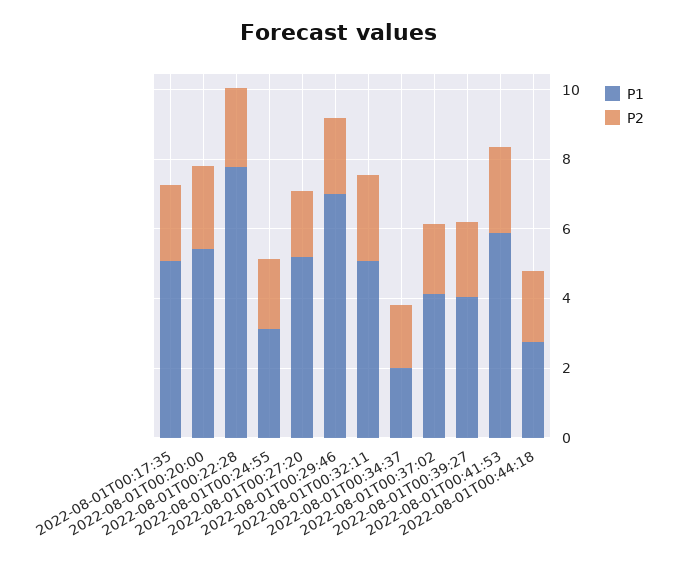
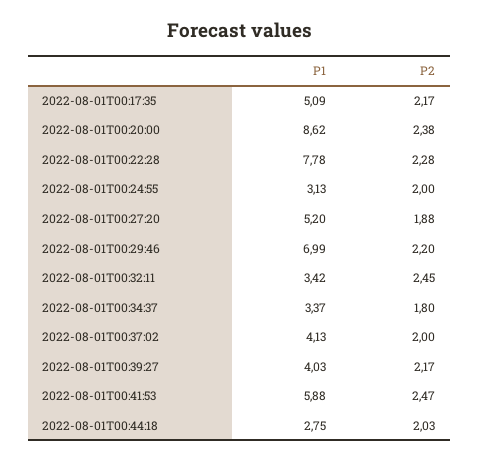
P1, 2022-08-01T00:20:00: 5.5 -> 8.62
P1, 2022-08-01T00:32:11: 5 -> 3.42
P1, 2022-08-01T00:34:37: 2 -> 3.37

